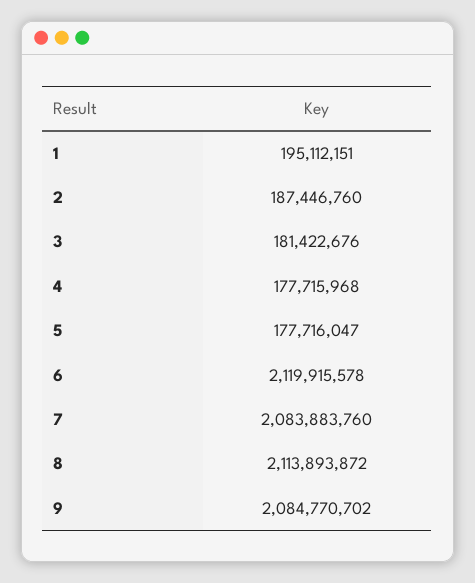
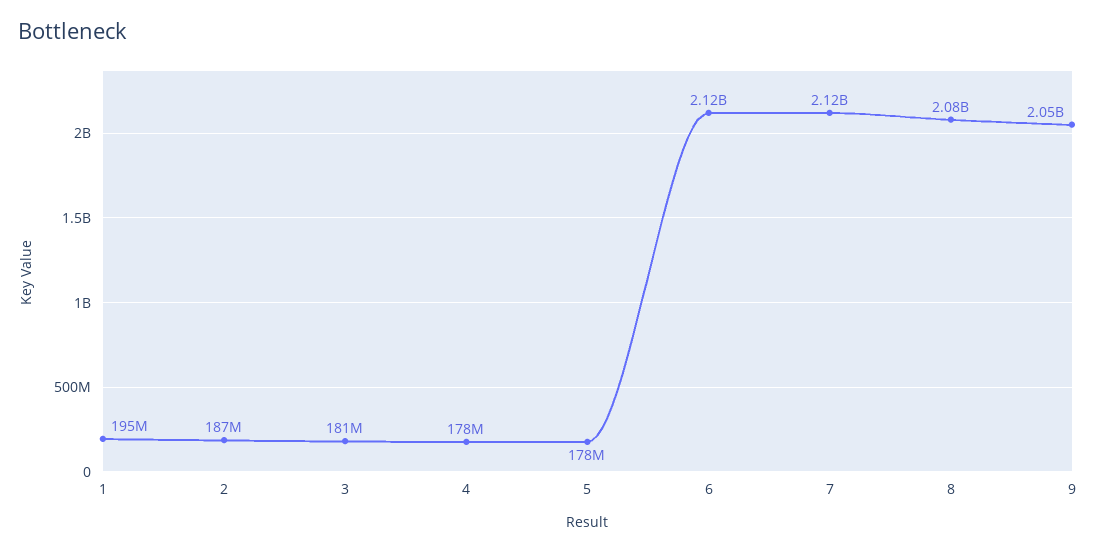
7: 2083883760 -> 2120000000
8: 2113893872 -> 2080000000
9: 2084770702 -> 2050000000

